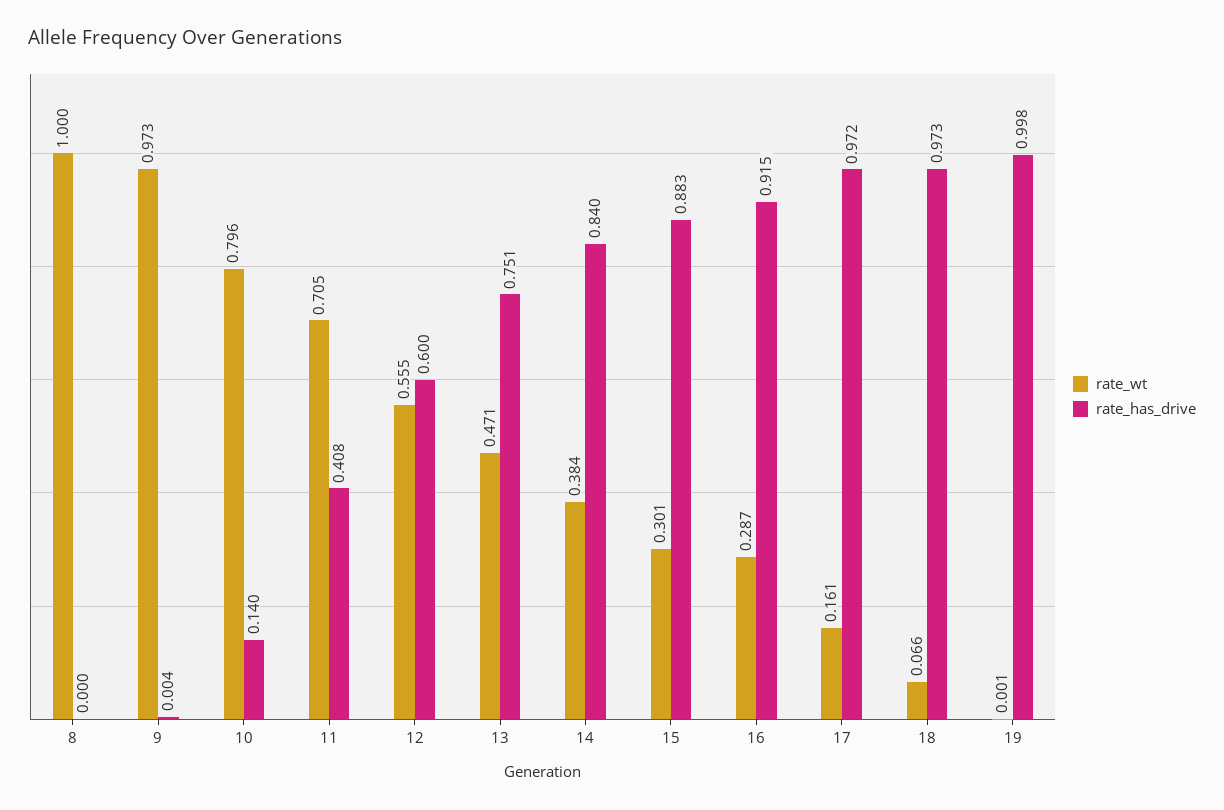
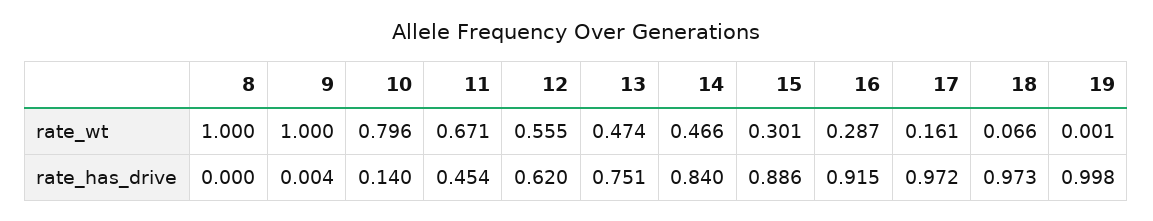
rate_wt, 9: 0.973 -> 1
rate_wt, 11: 0.705 -> 0.671
rate_has_drive, 11: 0.408 -> 0.454
rate_has_drive, 12: 0.6 -> 0.62
rate_wt, 13: 0.471 -> 0.474
rate_wt, 14: 0.384 -> 0.466
rate_has_drive, 15: 0.883 -> 0.886

